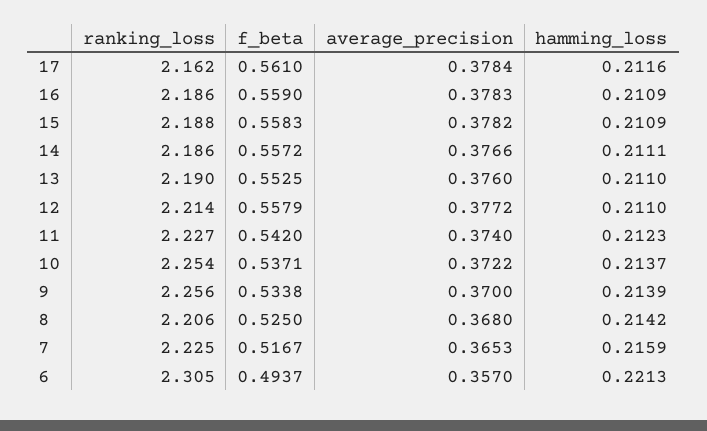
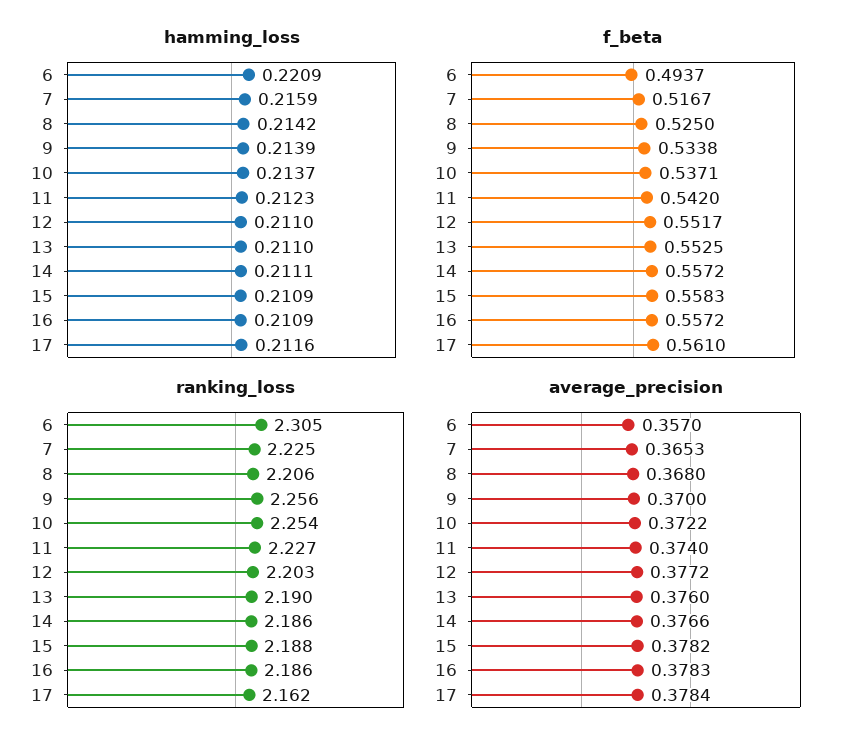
f_beta, 16: 0.559 -> 0.5572
ranking_loss, 12: 2.214 -> 2.203
f_beta, 12: 0.5579 -> 0.5517
hamming_loss, 6: 0.2213 -> 0.2209

